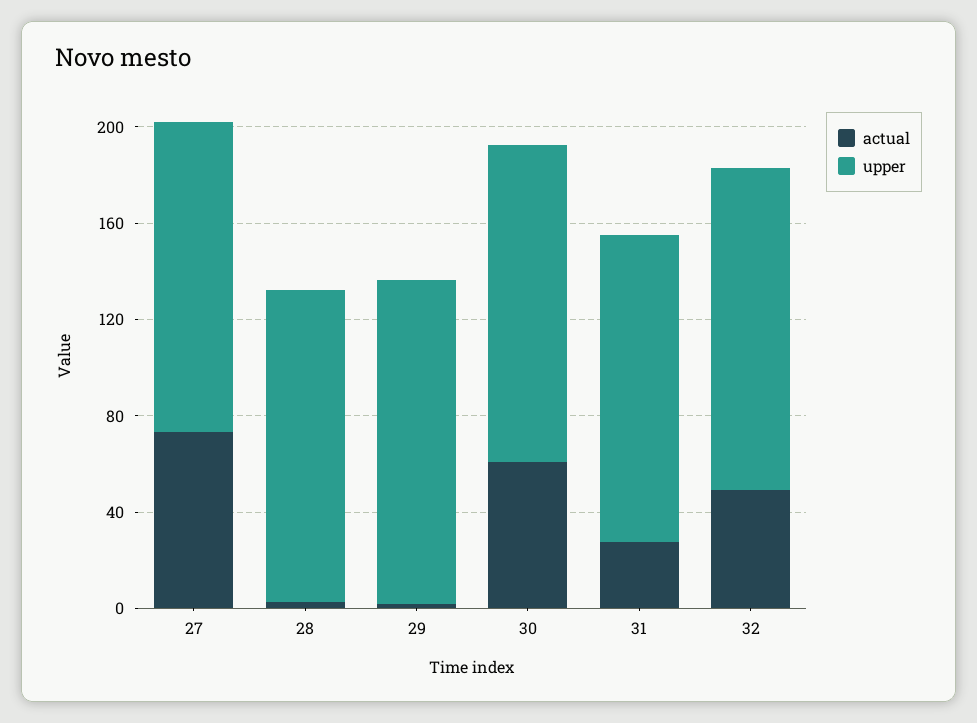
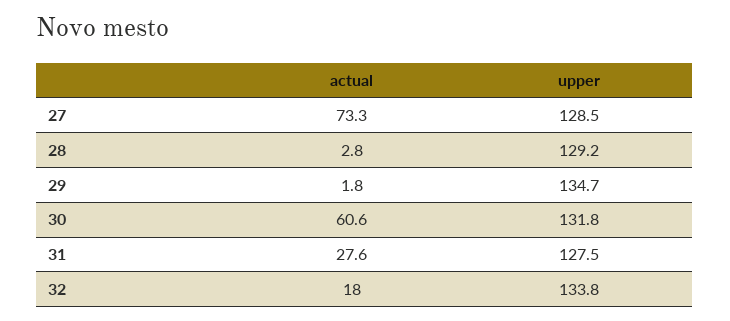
actual, 32: 50 -> 18

